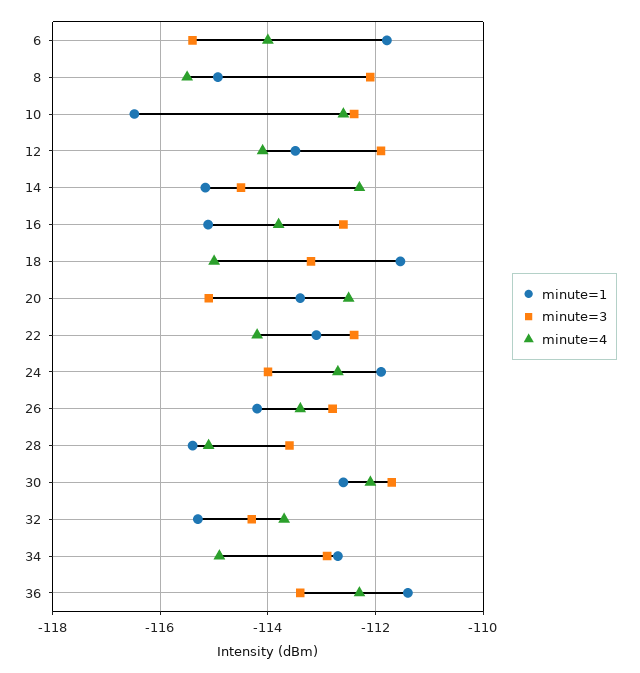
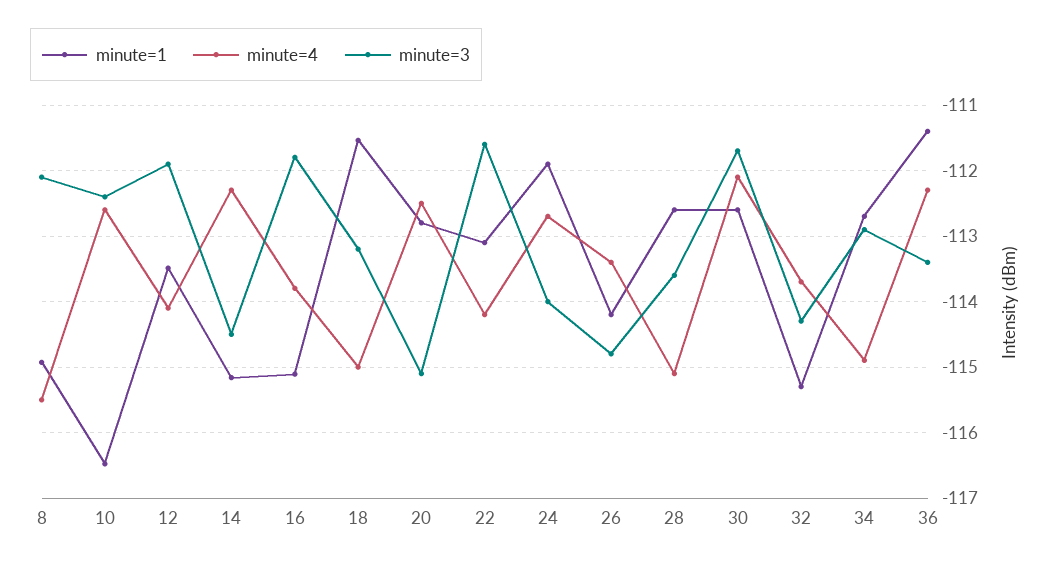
minute=1, 6: -111.8 -> none
minute=3, 6: -115.4 -> none
minute=4, 6: -114 -> none
minute=3, 16: -112.6 -> -111.8
minute=1, 20: -113.4 -> -112.8
minute=3, 22: -112.4 -> -111.6
minute=3, 26: -112.8 -> -114.8
minute=1, 28: -115.4 -> -112.6

